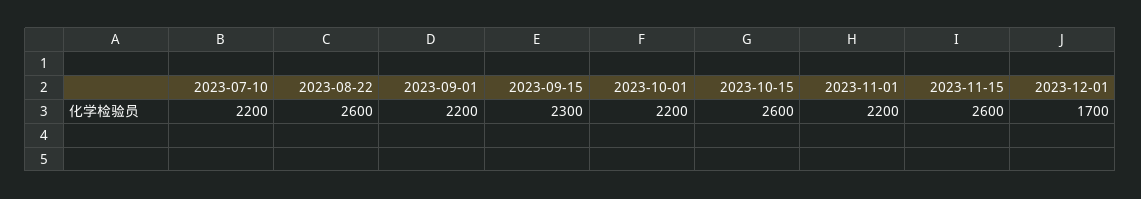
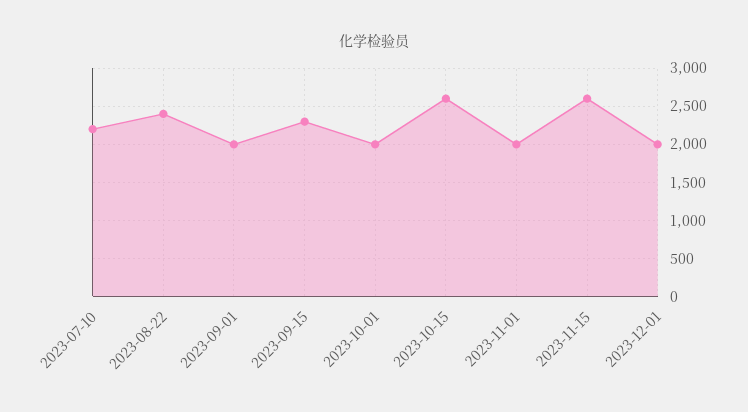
2023-08-22: 2600 -> 2400
2023-09-01: 2200 -> 2000
2023-10-01: 2200 -> 2000
2023-11-01: 2200 -> 2000
2023-12-01: 1700 -> 2000

